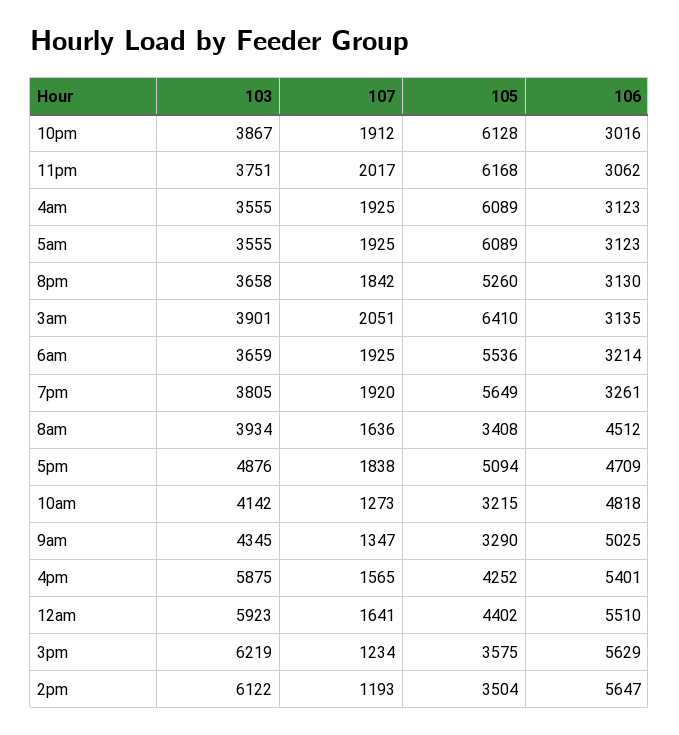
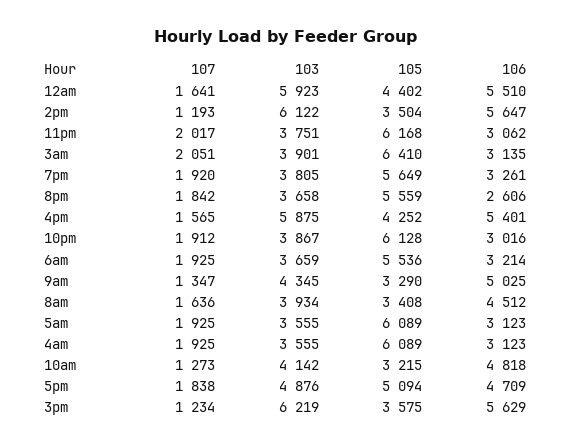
105, 8pm: 5260 -> 5559
106, 8pm: 3130 -> 2606

